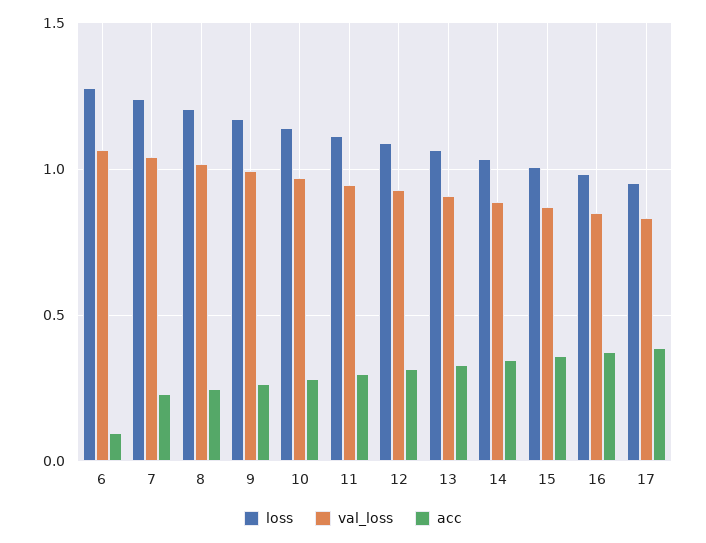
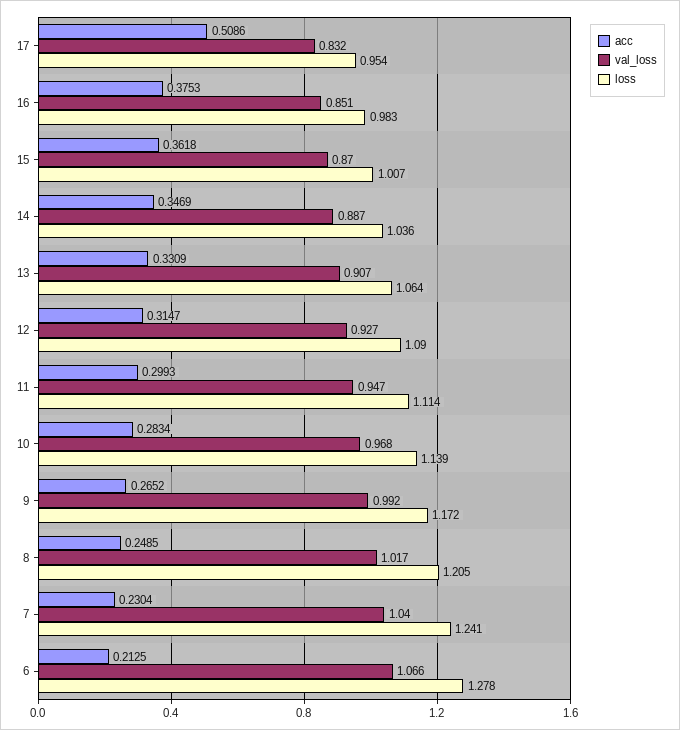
acc, 6: 0.1 -> 0.2125
acc, 17: 0.4 -> 0.5086

